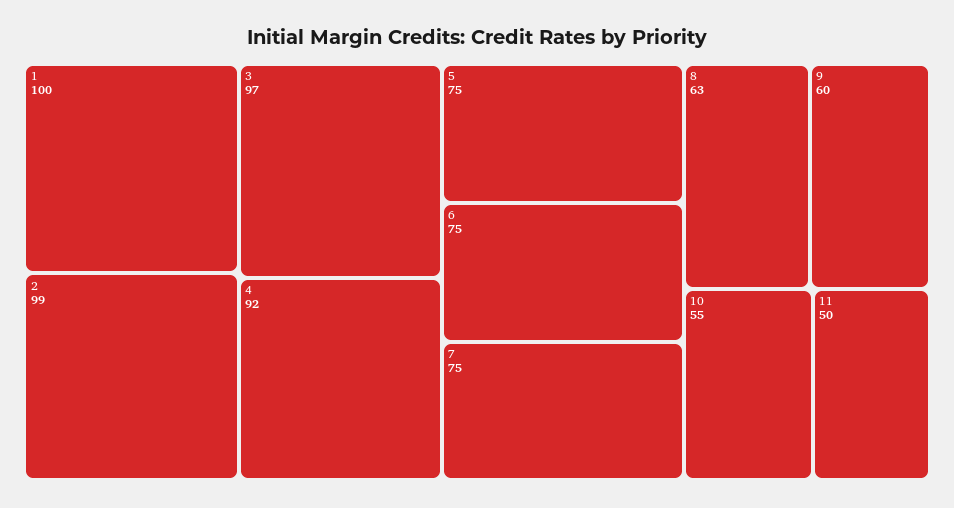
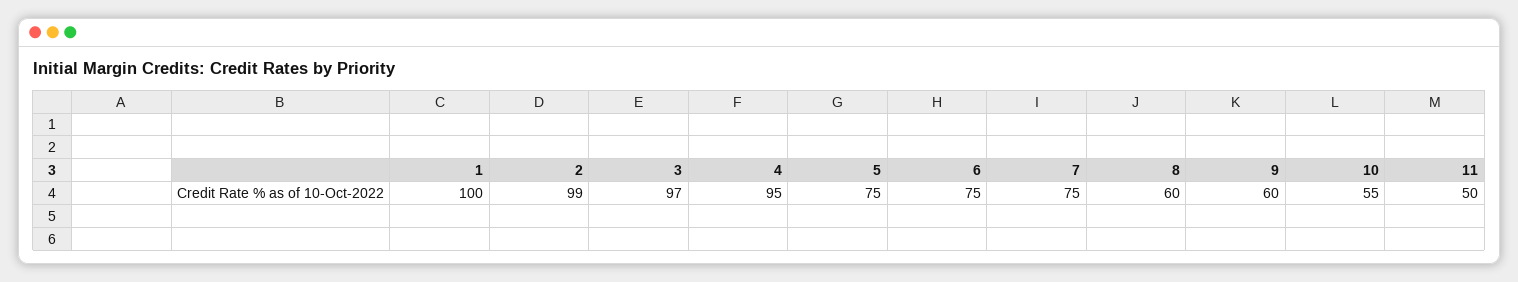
4: 92 -> 95
8: 63 -> 60

